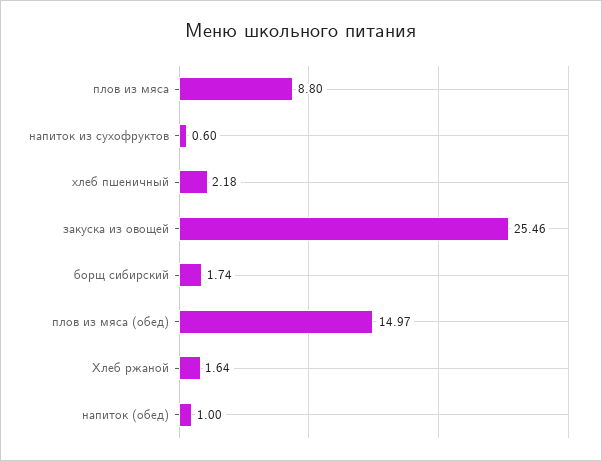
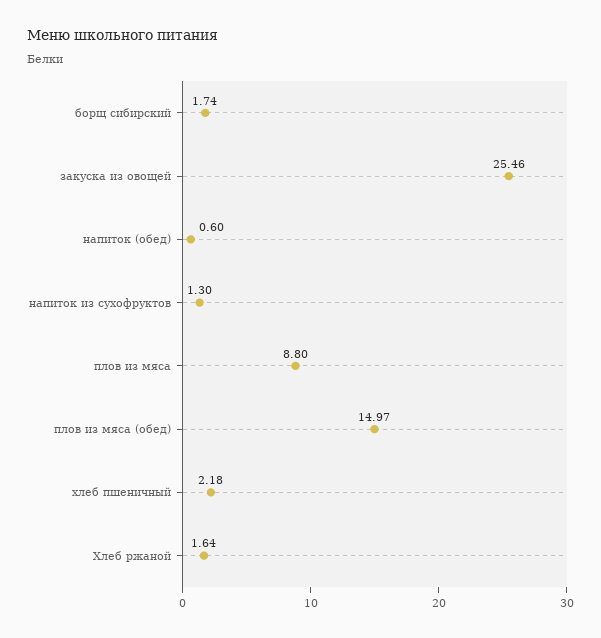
напиток из сухофруктов: 0.6 -> 1.3
напиток (обед): 1 -> 0.6

